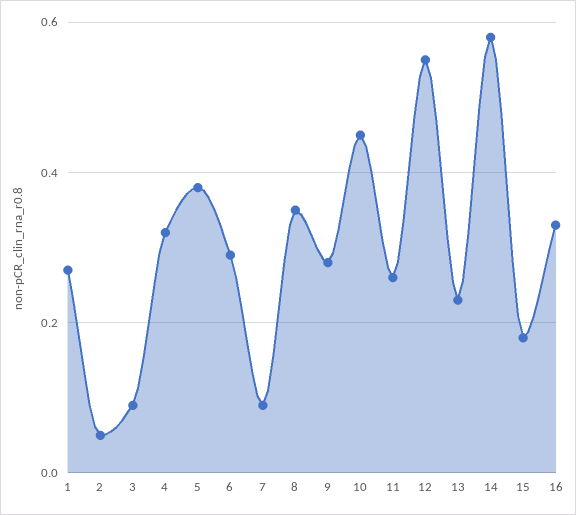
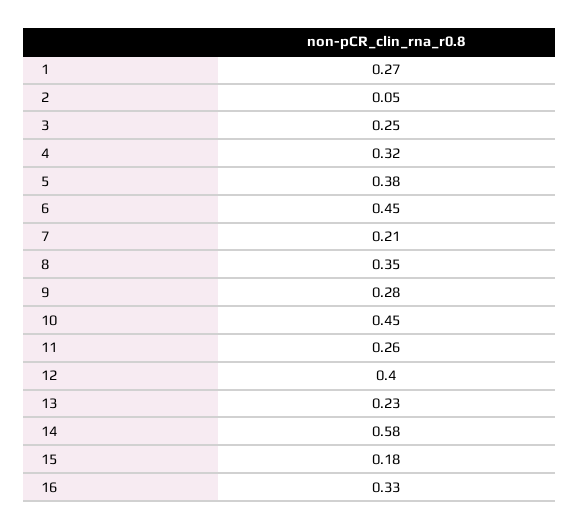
3: 0.1 -> 0.25
6: 0.3 -> 0.45
7: 0.1 -> 0.21
12: 0.55 -> 0.4

